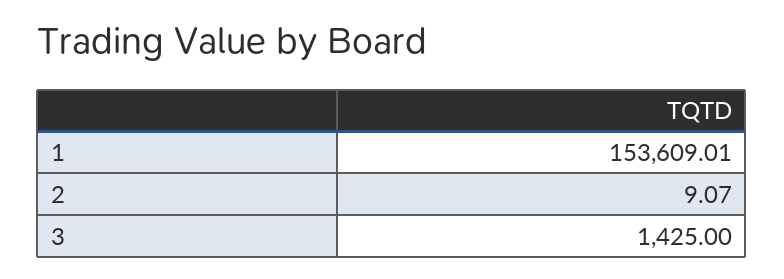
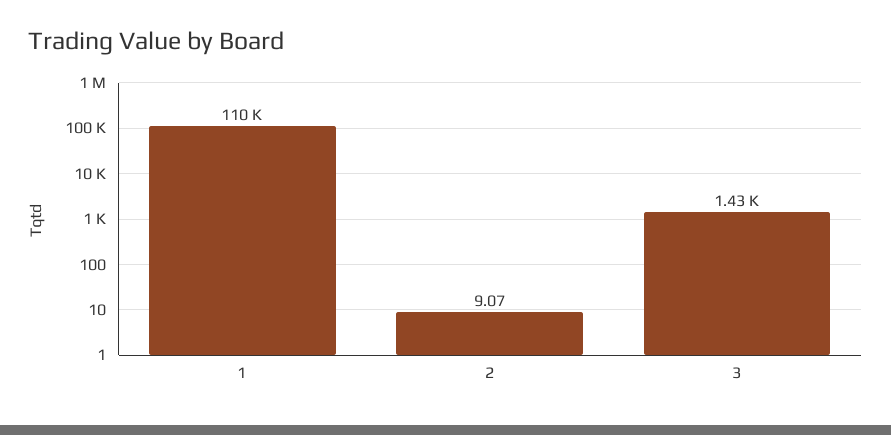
1: 153609.01 -> 110000

